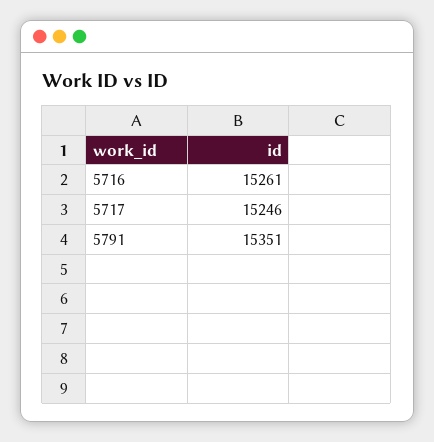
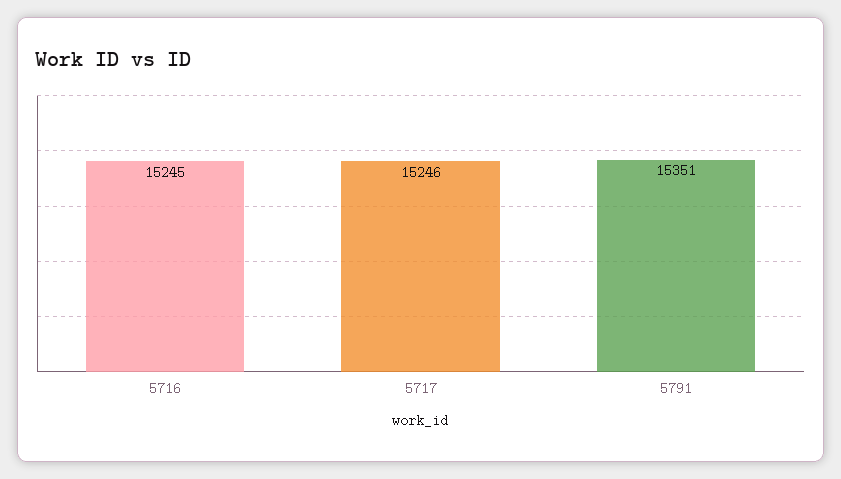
5716: 15261 -> 15245

